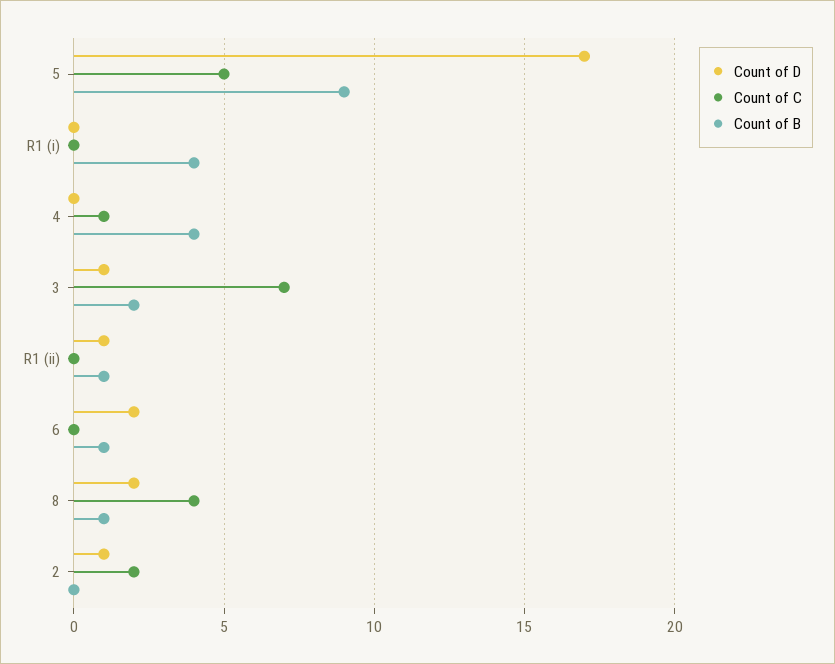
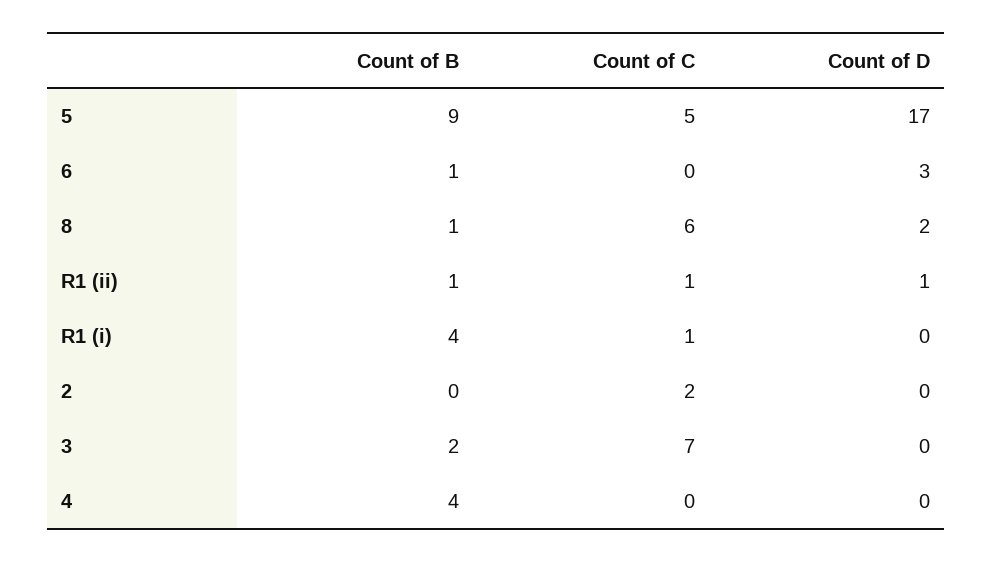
Count of C, R1 (i): 0 -> 1
Count of C, 4: 1 -> 0
Count of D, 3: 1 -> 0
Count of C, R1 (ii): 0 -> 1
Count of D, 6: 2 -> 3
Count of C, 8: 4 -> 6
Count of D, 2: 1 -> 0

